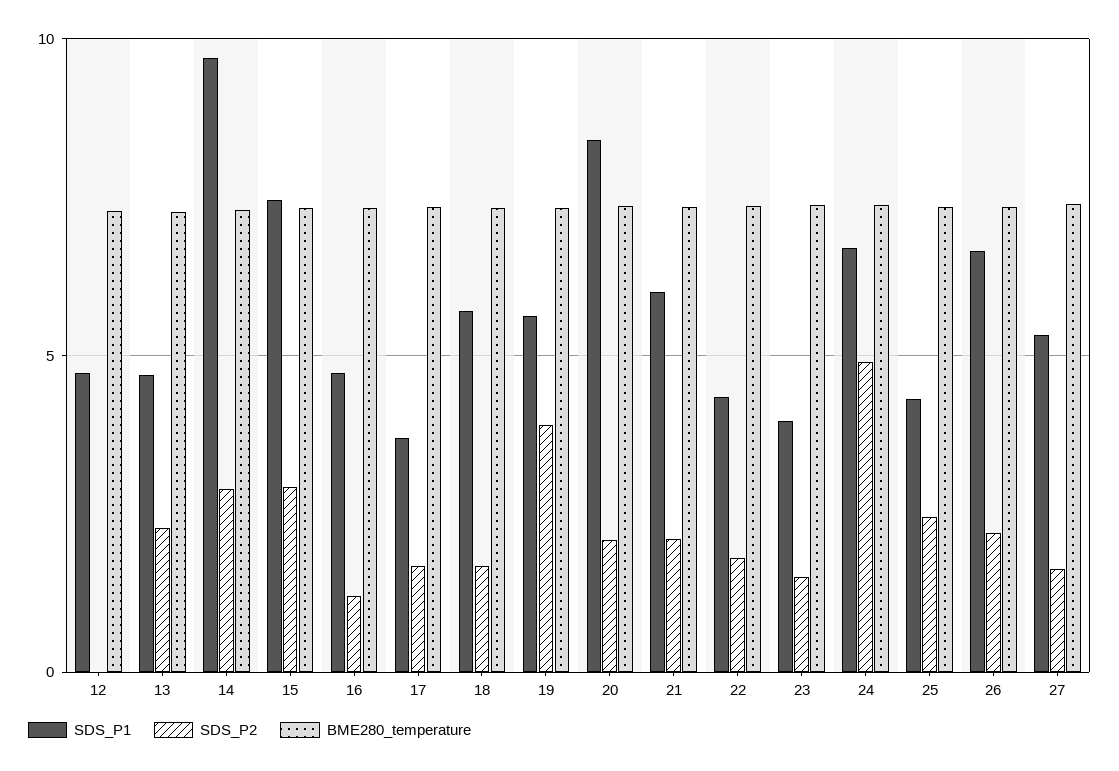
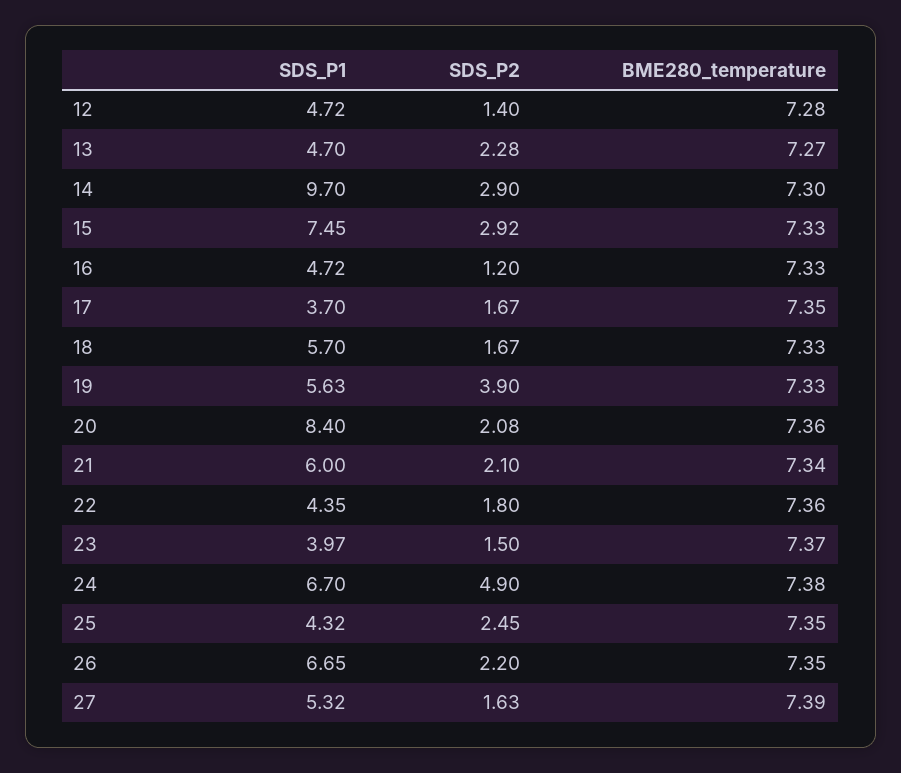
SDS_P2, 12: 0 -> 1.4

